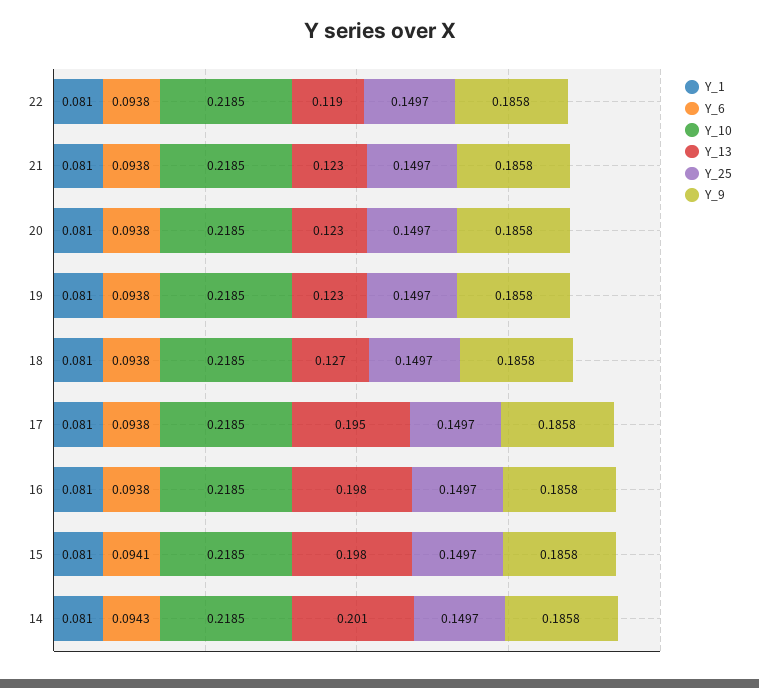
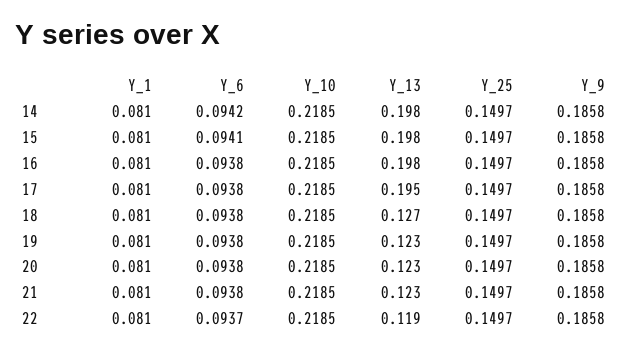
Y_6, 22: 0.0938 -> 0.0937
Y_6, 14: 0.0943 -> 0.0942
Y_13, 14: 0.201 -> 0.198

